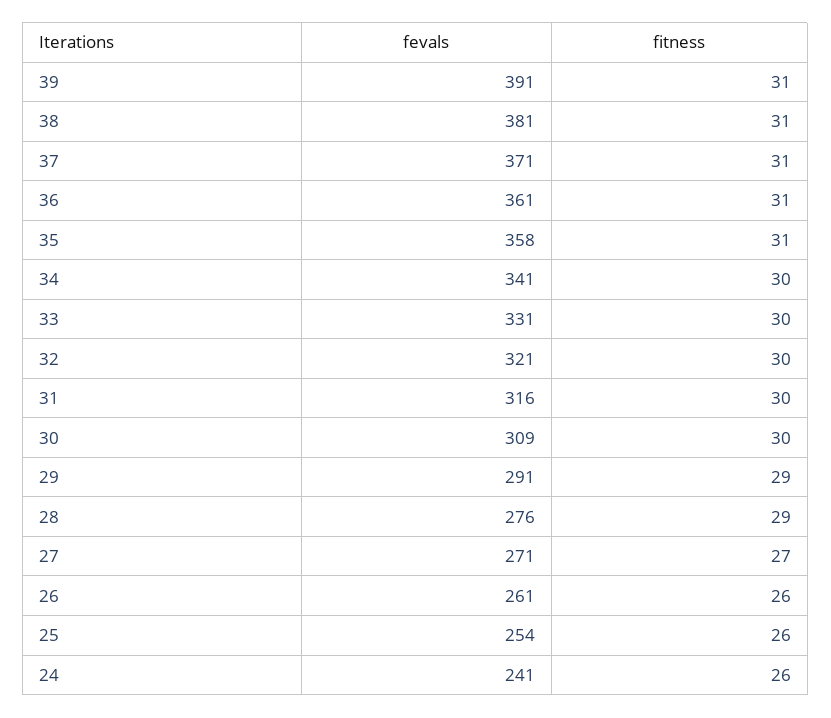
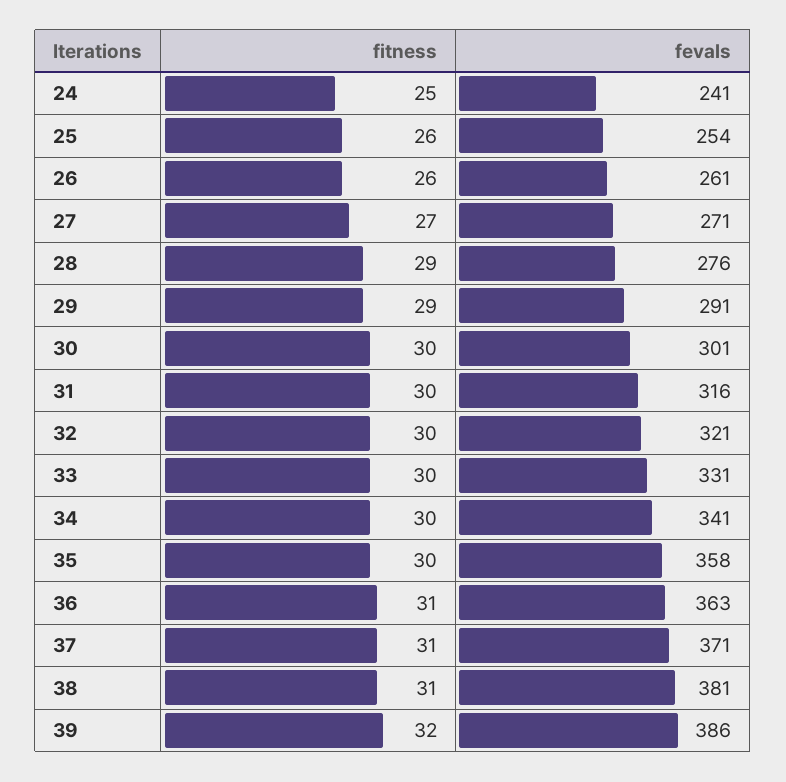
fevals, 39: 391 -> 386
fitness, 39: 31 -> 32
fevals, 36: 361 -> 363
fitness, 35: 31 -> 30
fevals, 30: 309 -> 301
fitness, 24: 26 -> 25

